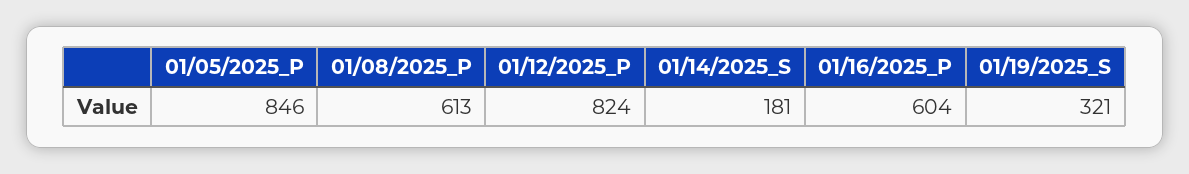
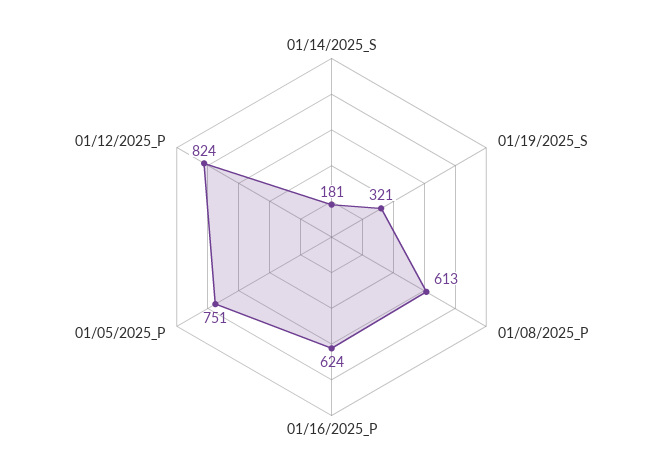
01/05/2025_P: 846 -> 751
01/16/2025_P: 604 -> 624

